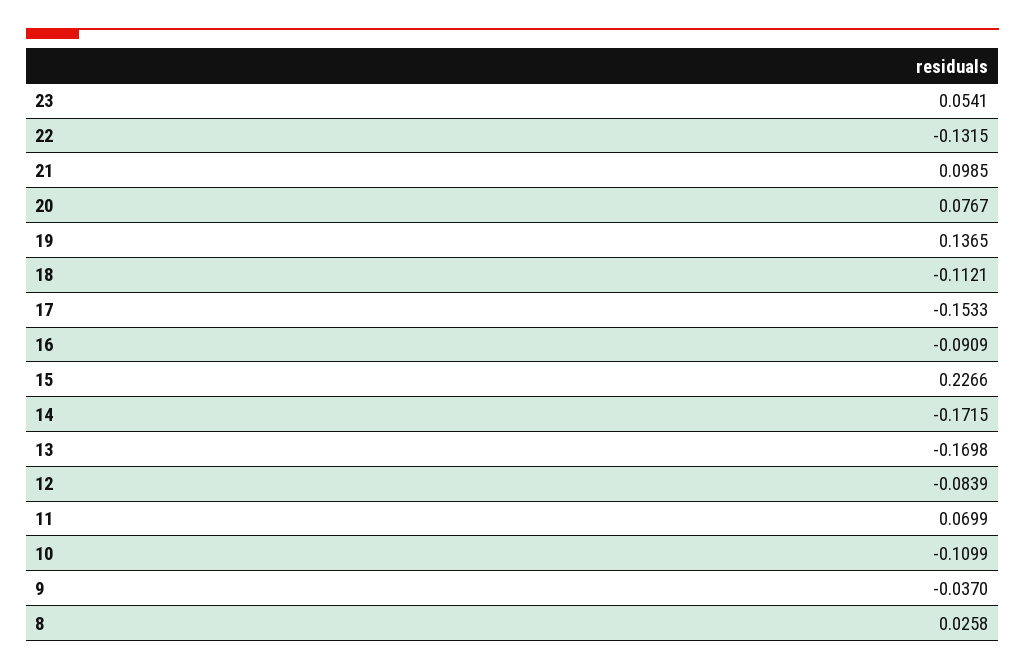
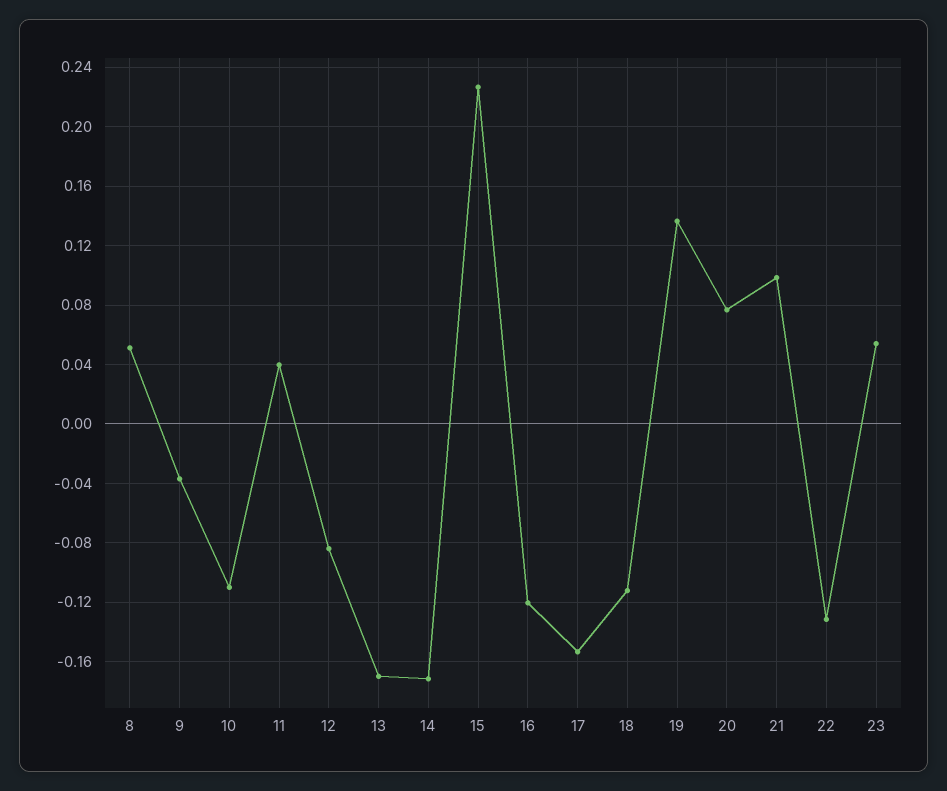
16: -0.0909 -> -0.12
11: 0.0699 -> 0.04
8: 0.0258 -> 0.05

